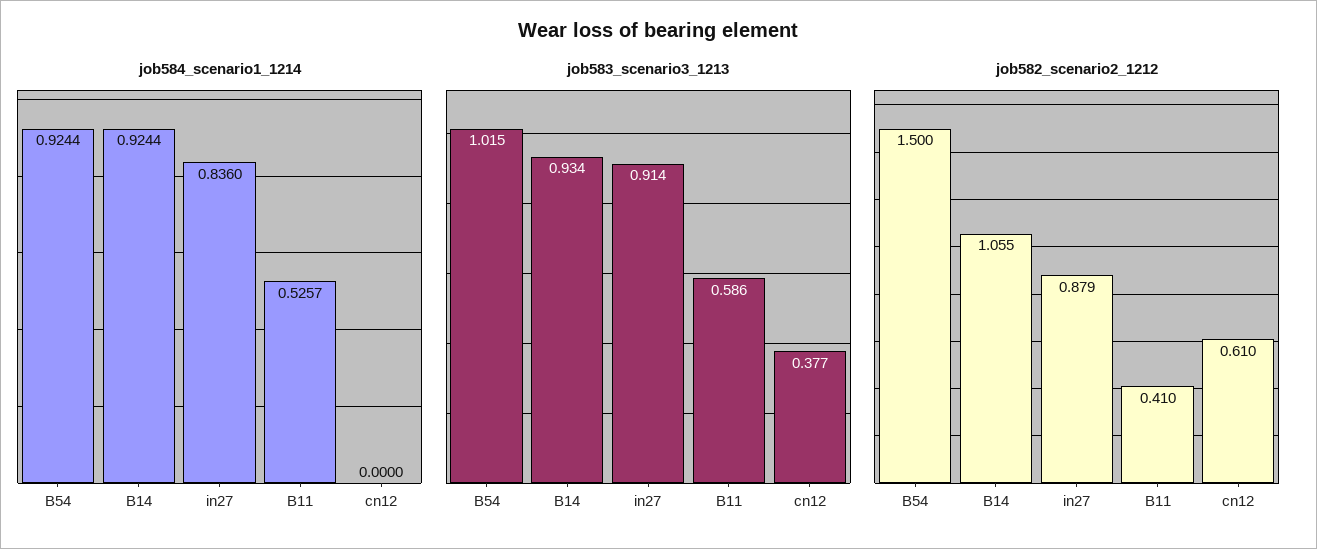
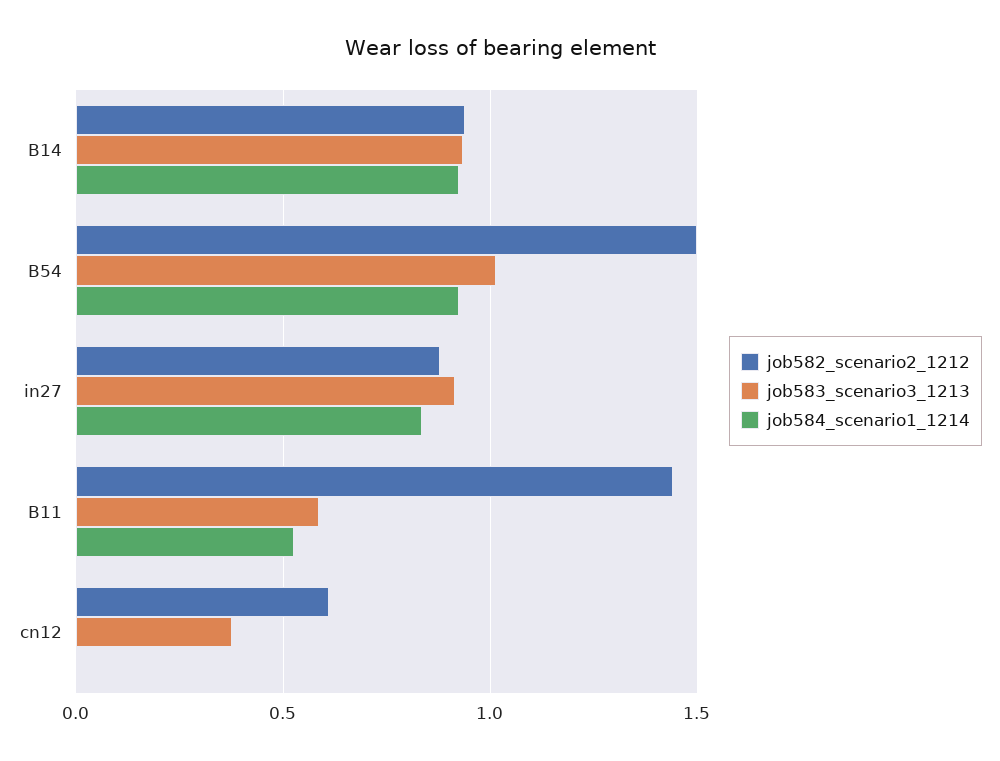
job582_scenario2_1212, B14: 1.055 -> 0.95
job582_scenario2_1212, B11: 0.41 -> 1.45

